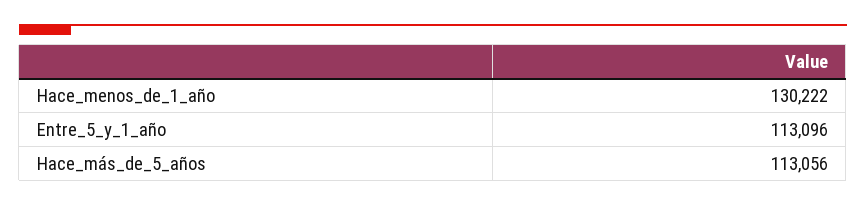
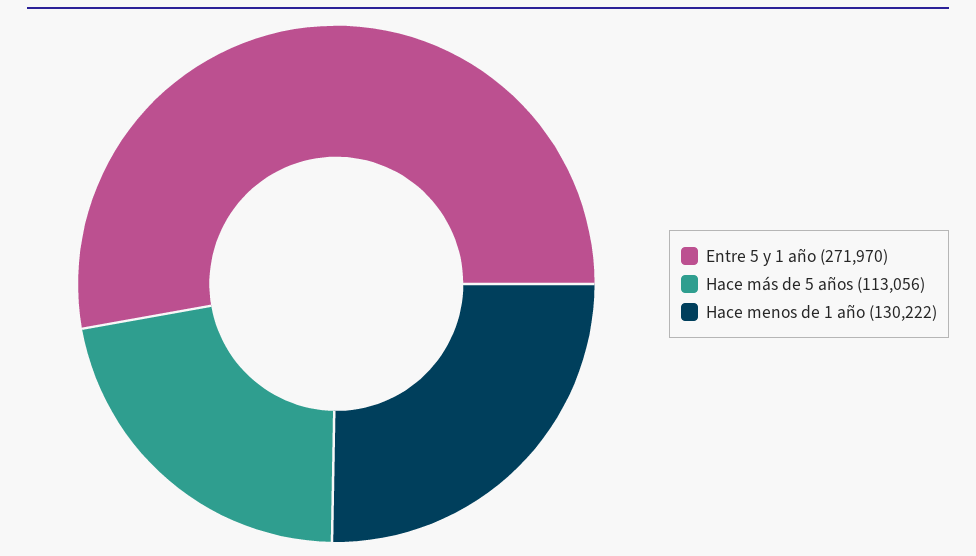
Entre_5_y_1_año: 113096 -> 271970

